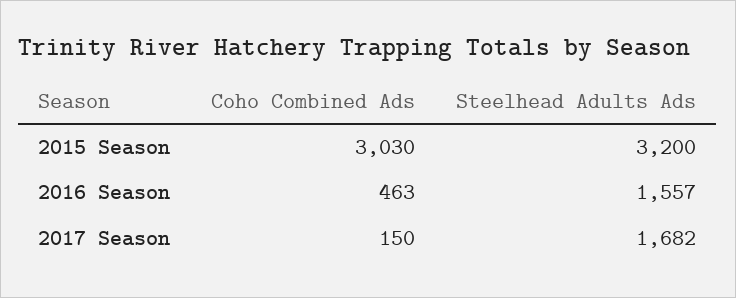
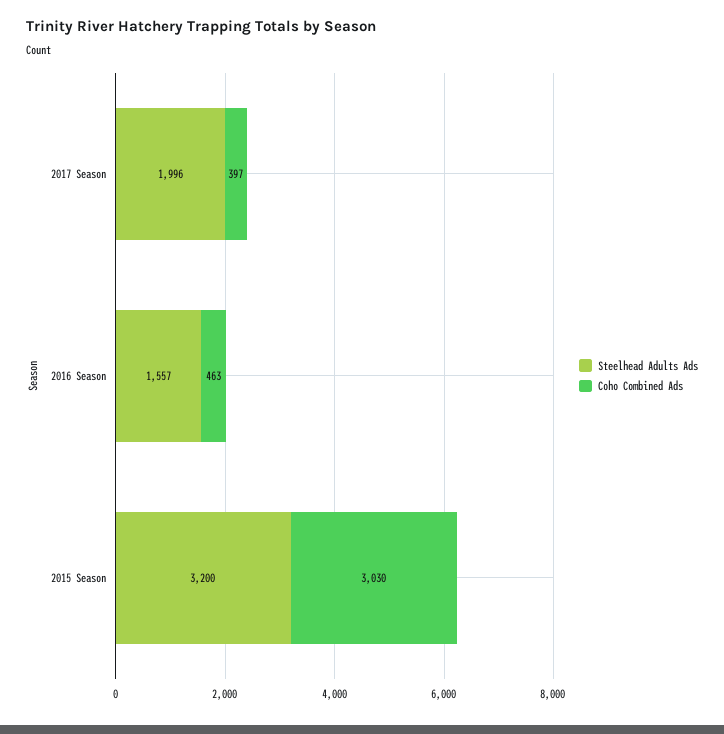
Coho Combined Ads, 2017 Season: 150 -> 397
Steelhead Adults Ads, 2017 Season: 1682 -> 1996

